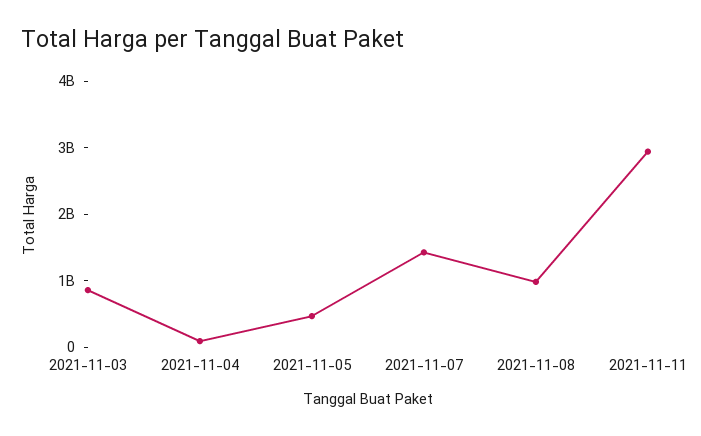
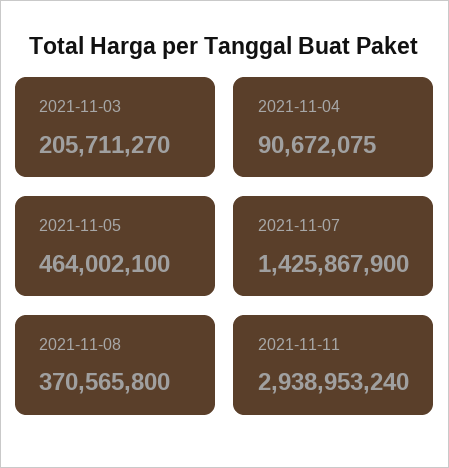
2021-11-03: 800000000 -> 205711270
2021-11-08: 1000000000 -> 370565800

